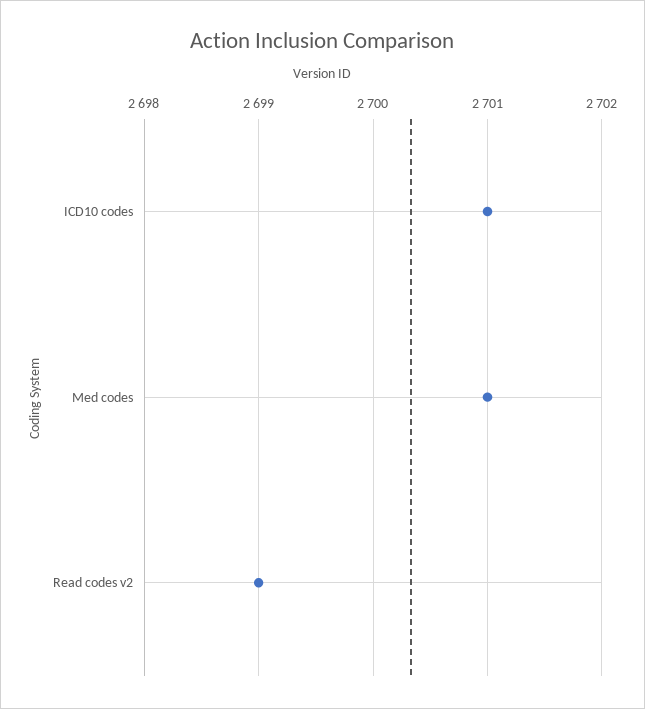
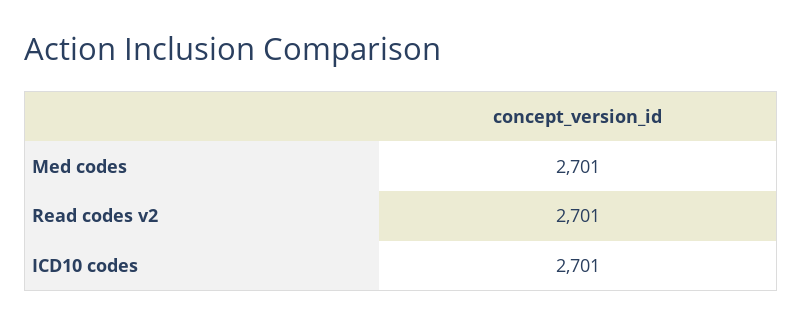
Read codes v2: 2699 -> 2701

